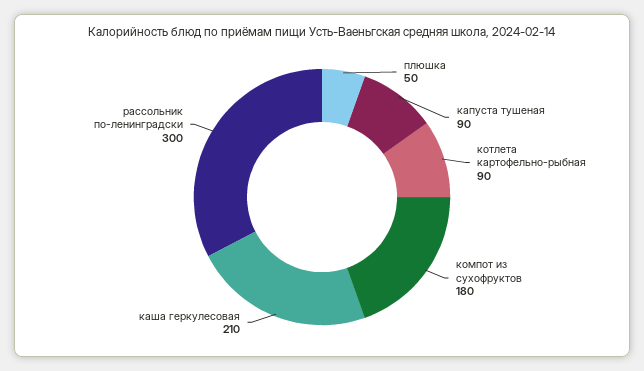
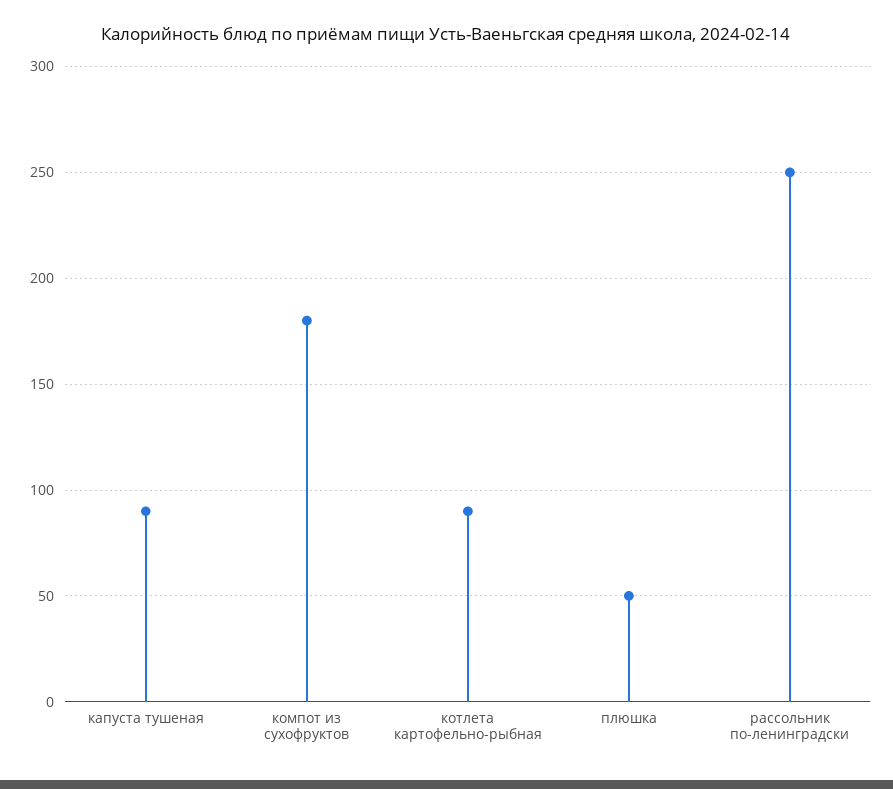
каша геркулесовая: 210 -> none
рассольник по-ленинградски: 300 -> 250

